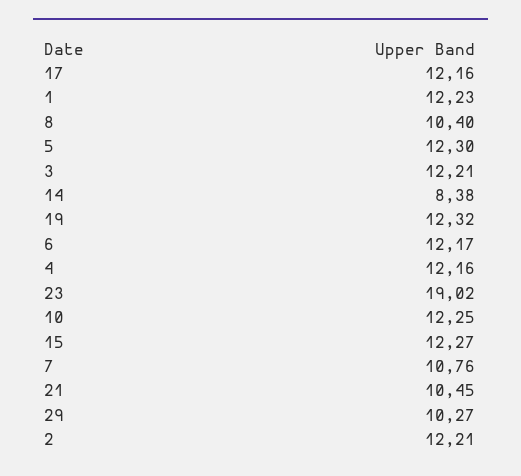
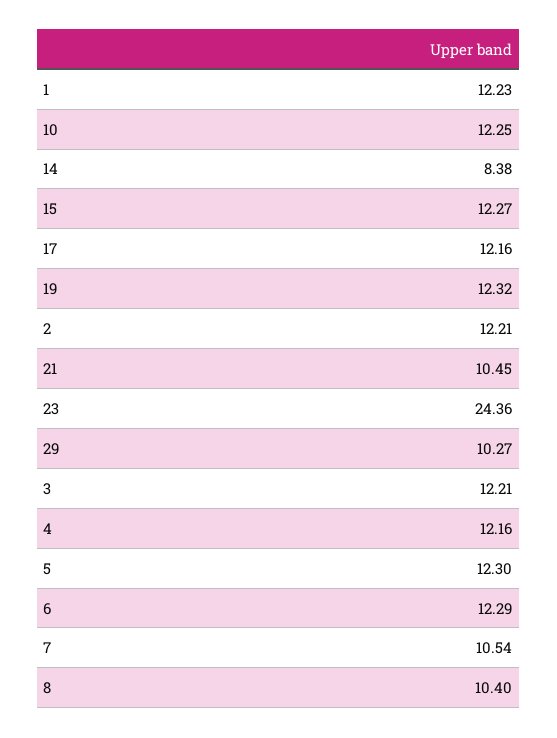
6: 12.17 -> 12.29
23: 19.02 -> 24.36
7: 10.76 -> 10.54

